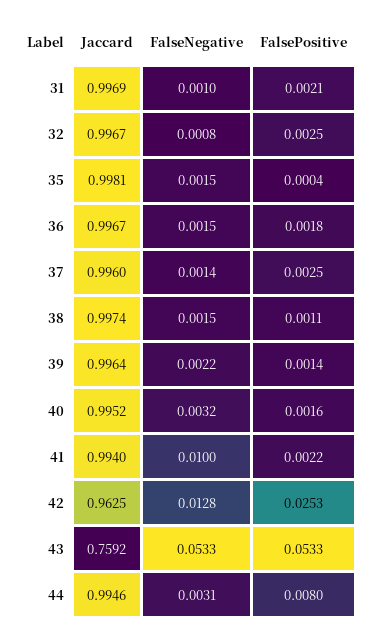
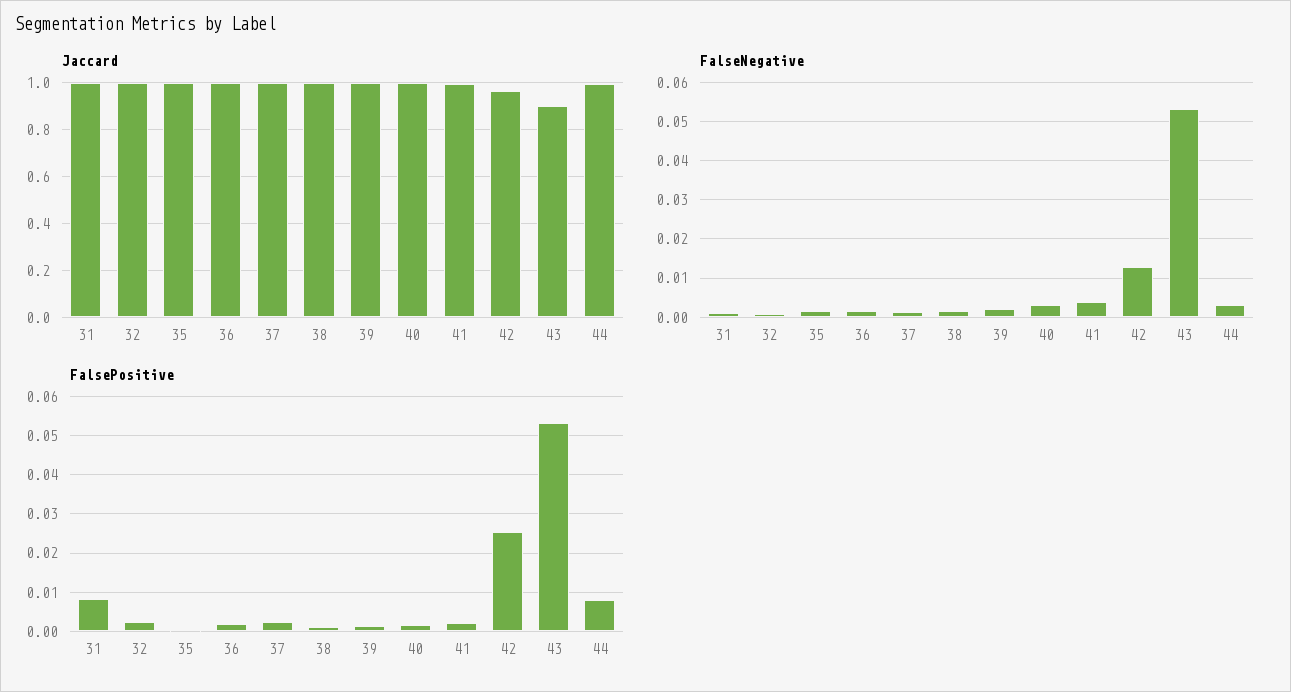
FalsePositive, 31: 0.0021 -> 0.008
FalseNegative, 41: 0.01 -> 0.004
Jaccard, 43: 0.7592 -> 0.9

